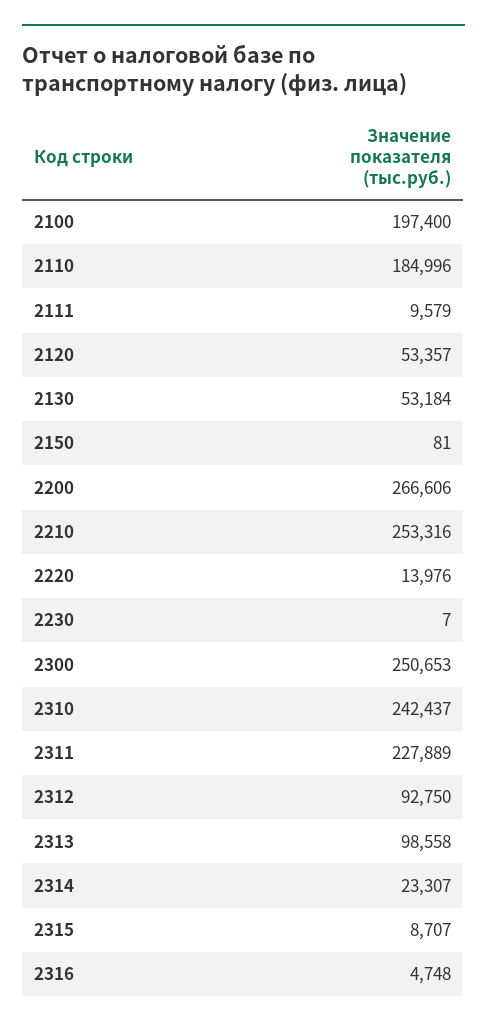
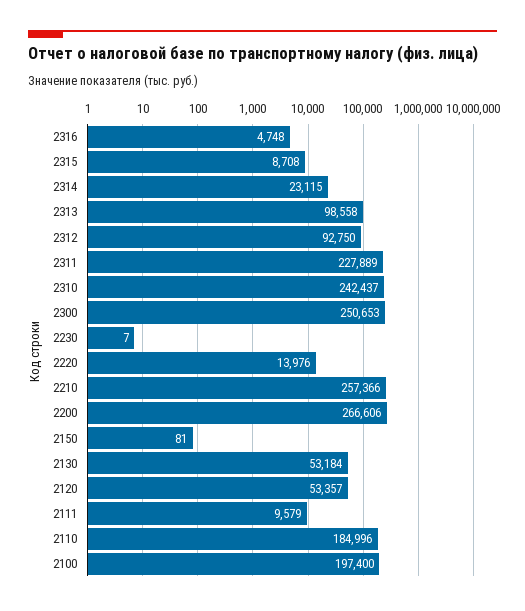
2210: 253316 -> 257366
2314: 23307 -> 23115
2315: 8707 -> 8708

